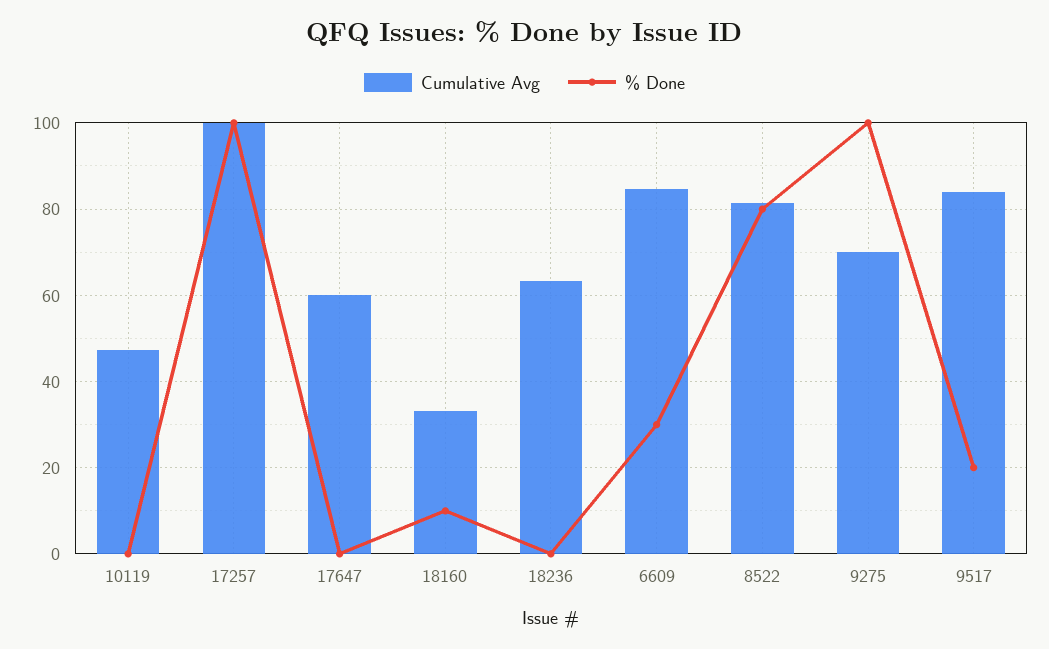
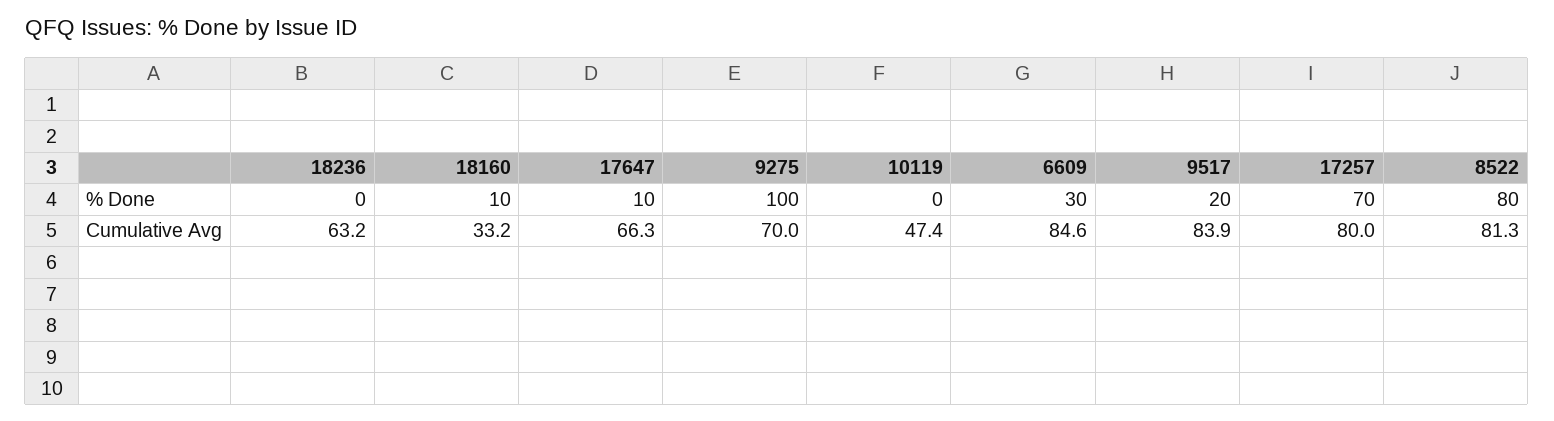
Cumulative Avg, 17257: 100 -> 80
% Done, 17257: 100 -> 70
Cumulative Avg, 17647: 60 -> 66.3
% Done, 17647: 0 -> 10

